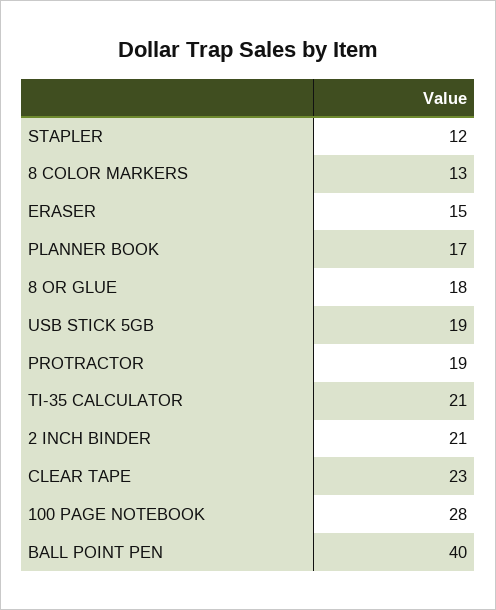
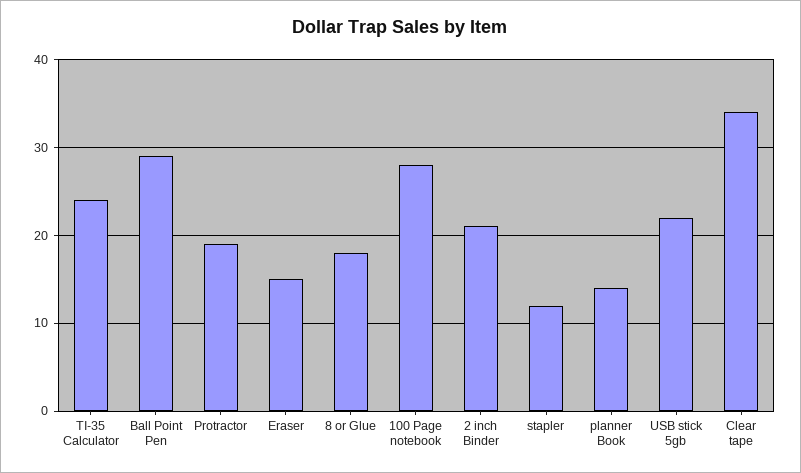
8 COLOR MARKERS: 13 -> none
PLANNER BOOK: 17 -> 14
USB STICK 5GB: 19 -> 22
TI-35 CALCULATOR: 21 -> 24
CLEAR TAPE: 23 -> 34
BALL POINT PEN: 40 -> 29

